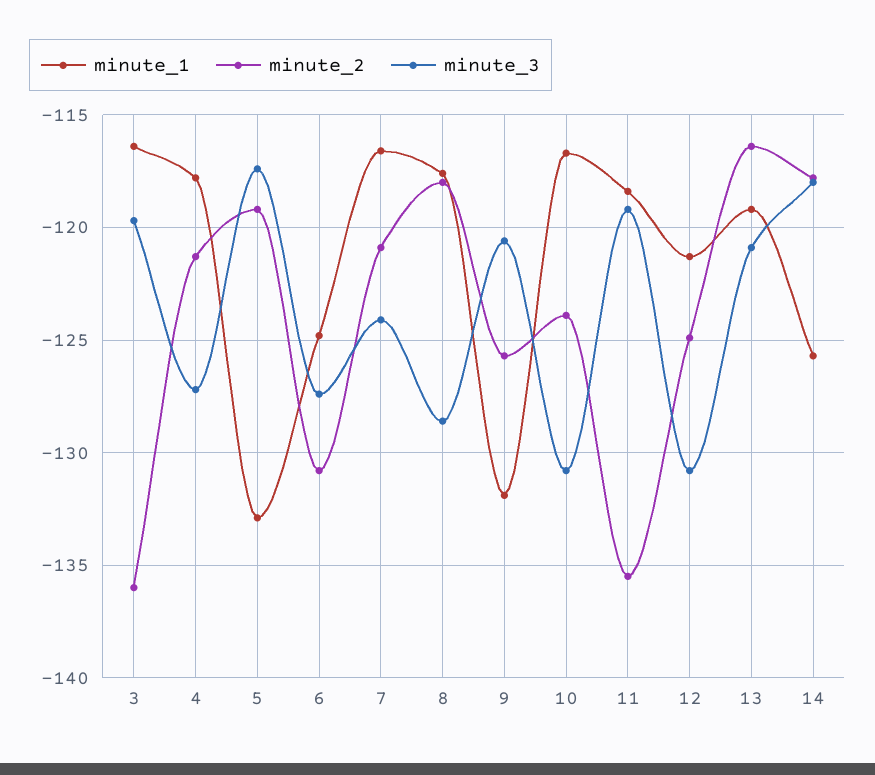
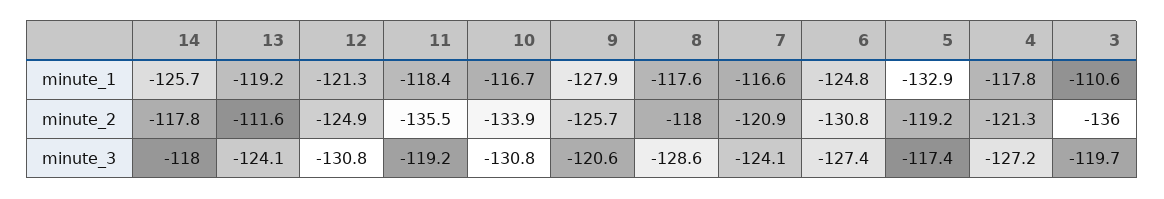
minute_1, 3: -116.5 -> -110.6
minute_1, 9: -132 -> -127.9
minute_2, 10: -124 -> -133.9
minute_2, 13: -116.5 -> -111.6
minute_3, 13: -121 -> -124.1

